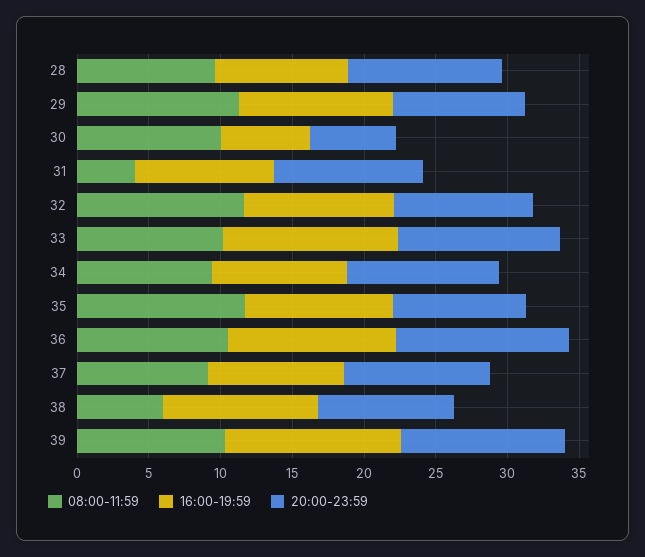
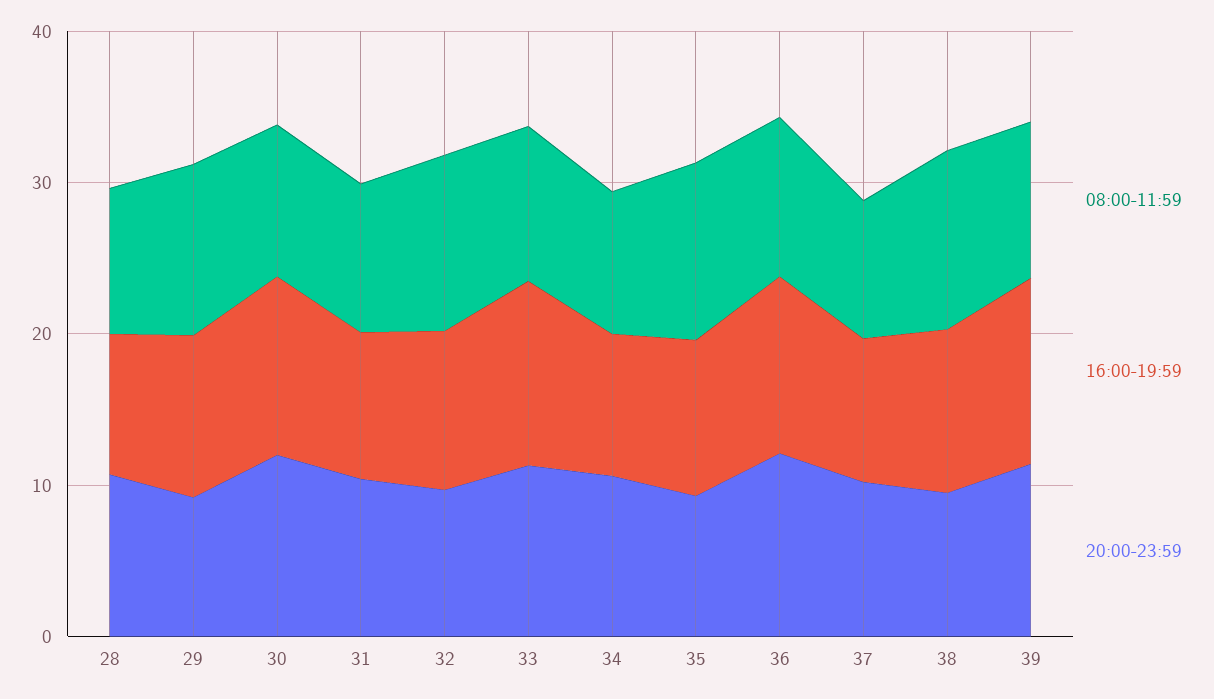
16:00-19:59, 30: 6 -> 12
20:00-23:59, 30: 6 -> 12
08:00-11:59, 31: 4 -> 10
08:00-11:59, 38: 6 -> 12

